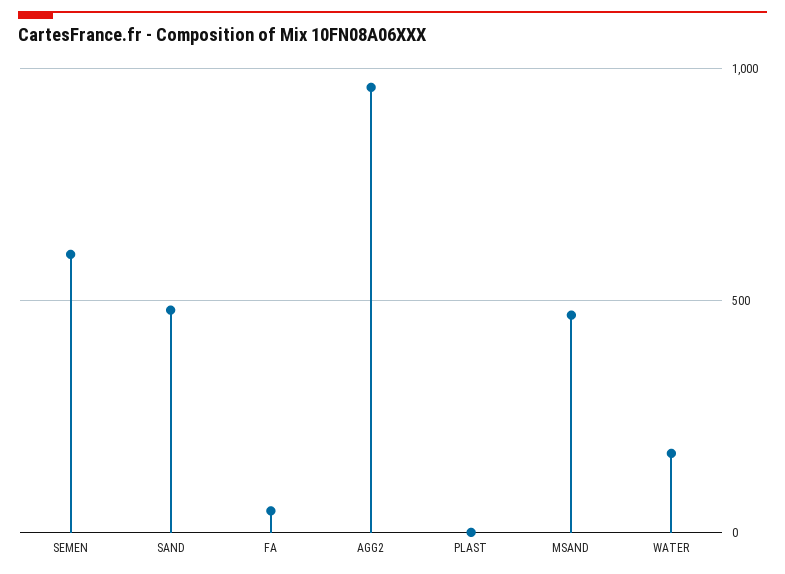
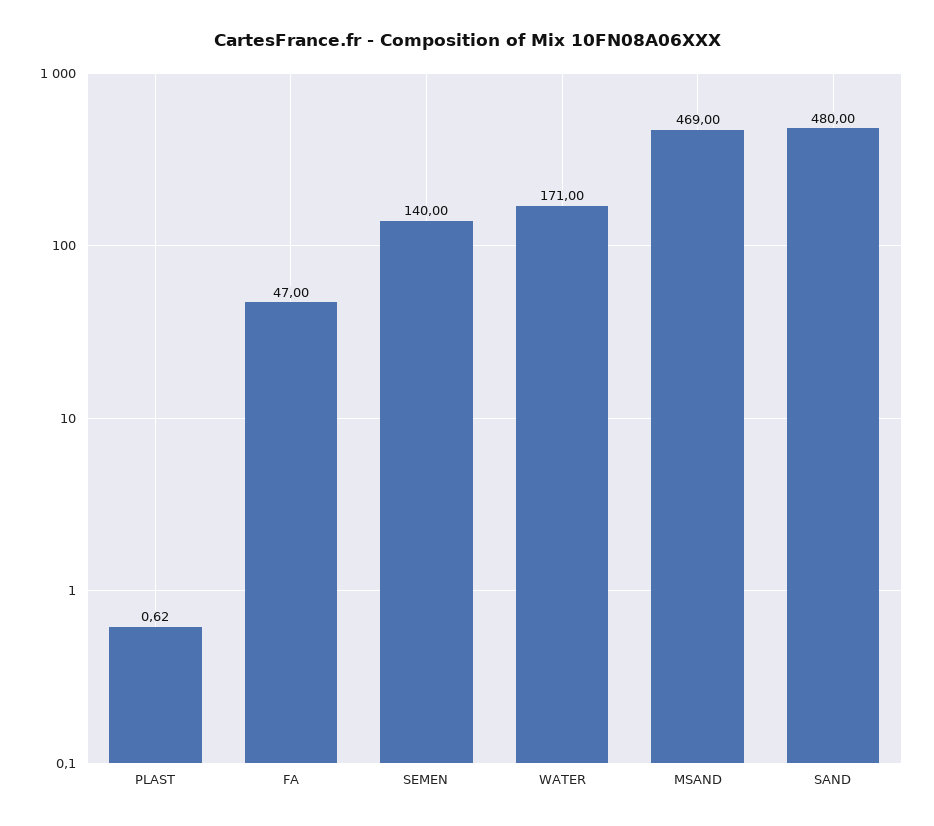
SEMEN: 600 -> 140
AGG2: 950 -> none

